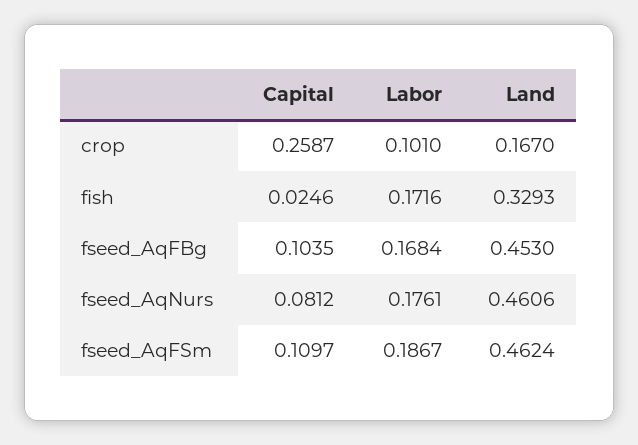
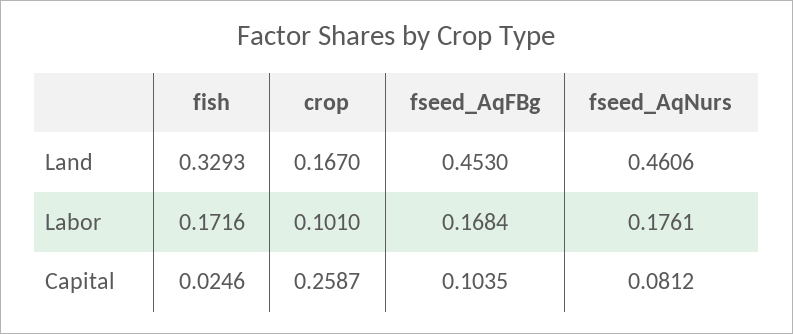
Capital, fseed_AqFSm: 0.1097 -> none
Labor, fseed_AqFSm: 0.1867 -> none
Land, fseed_AqFSm: 0.4624 -> none

